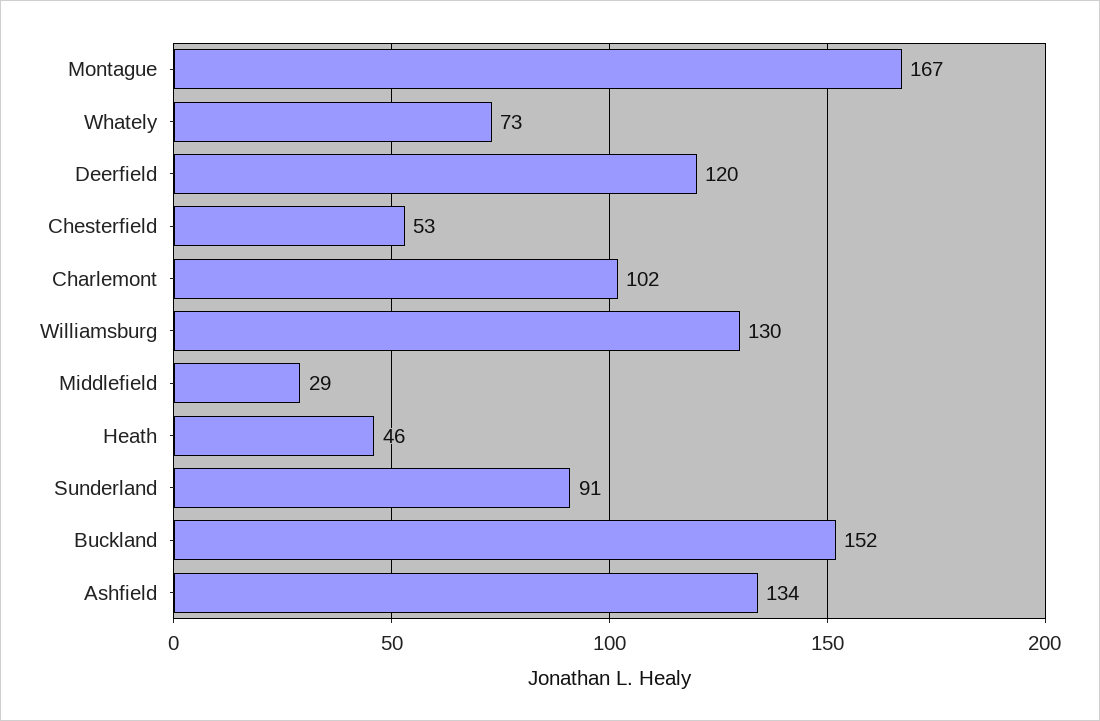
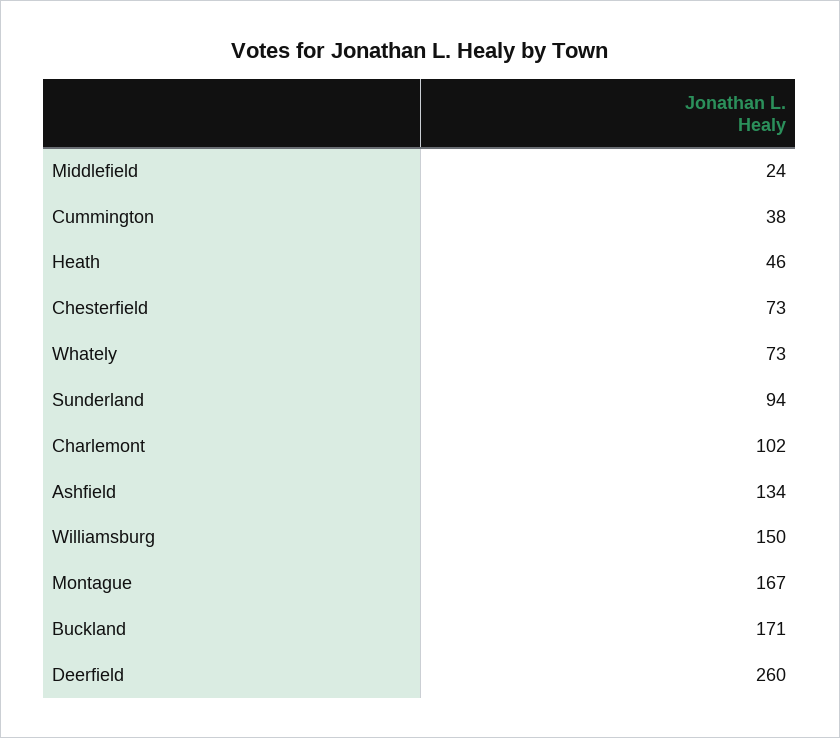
Deerfield: 120 -> 260
Chesterfield: 53 -> 73
Williamsburg: 130 -> 150
Middlefield: 29 -> 24
Sunderland: 91 -> 94
Buckland: 152 -> 171
Cummington: none -> 38

